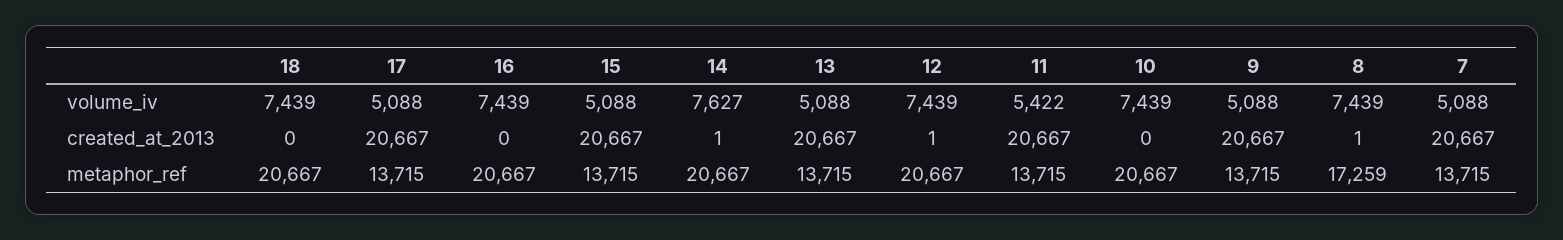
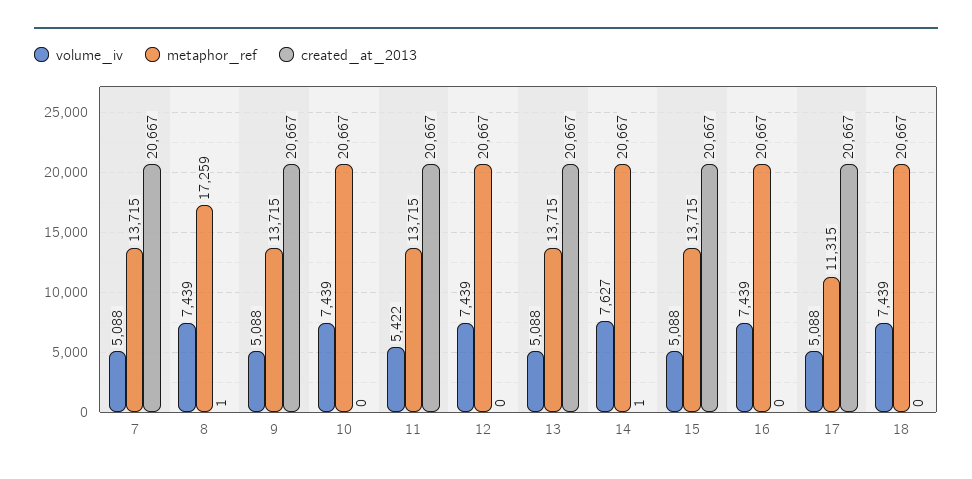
created_at_2013, 12: 1 -> 0
metaphor_ref, 17: 13715 -> 11315

